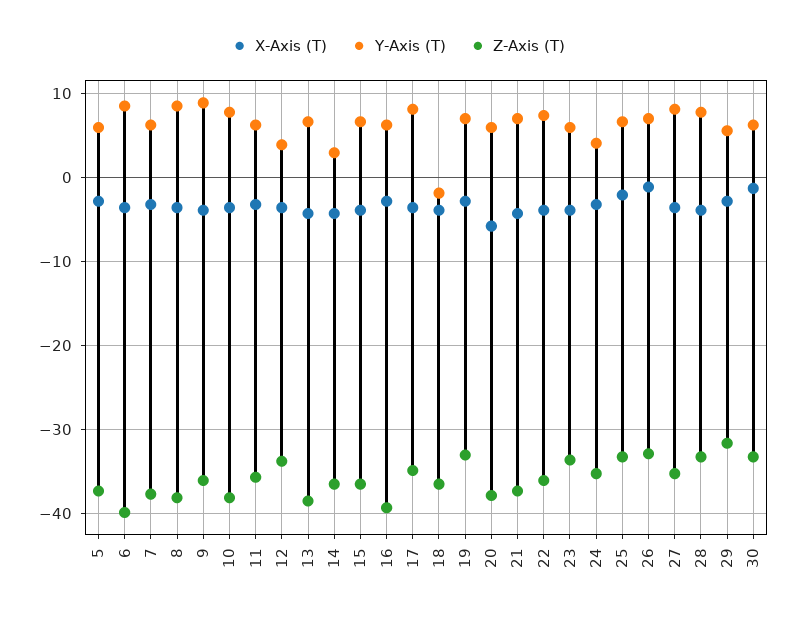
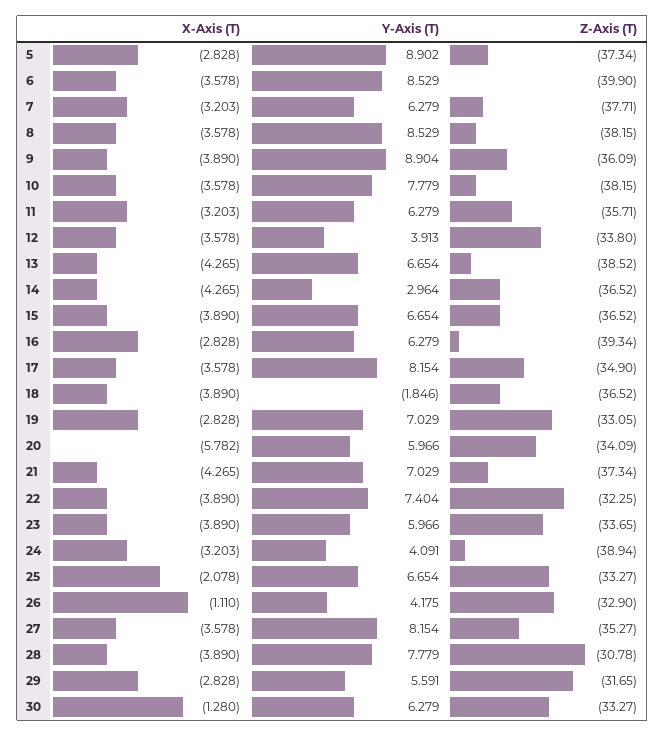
Y-Axis (T), 5: 6 -> 8.902
Z-Axis (T), 20: -38 -> -34.09
Z-Axis (T), 22: -36 -> -32.25
Z-Axis (T), 24: -35 -> -38.94
Y-Axis (T), 26: 7 -> 4.175
Z-Axis (T), 28: -33 -> -30.78

